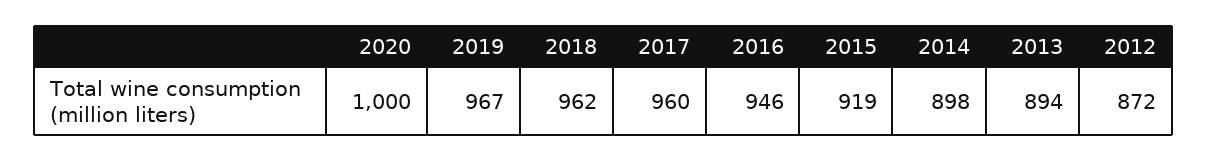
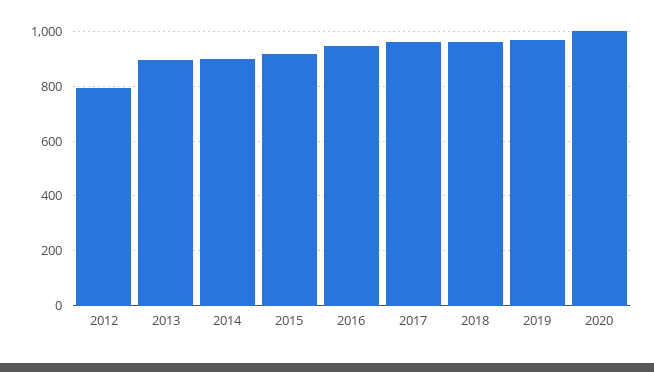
2012: 872 -> 800

